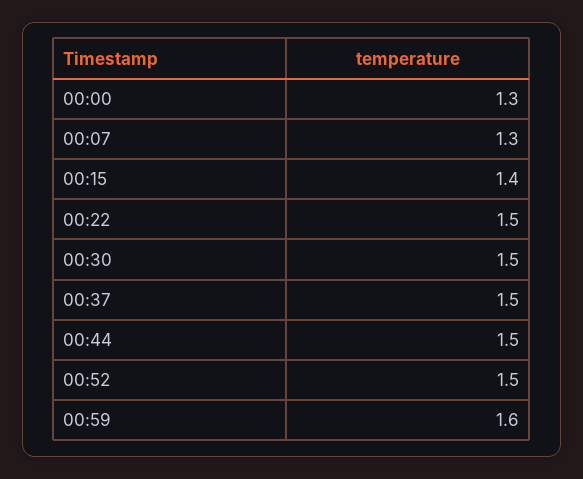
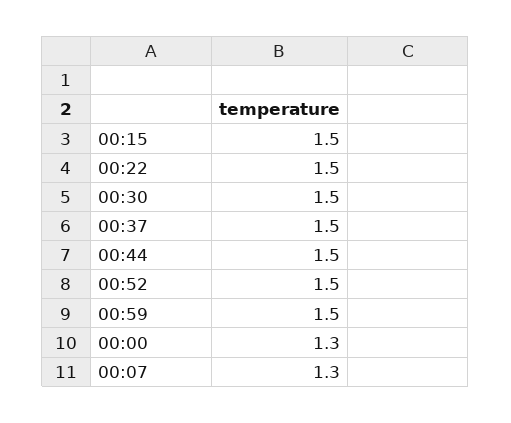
00:15: 1.4 -> 1.5
00:59: 1.6 -> 1.5

